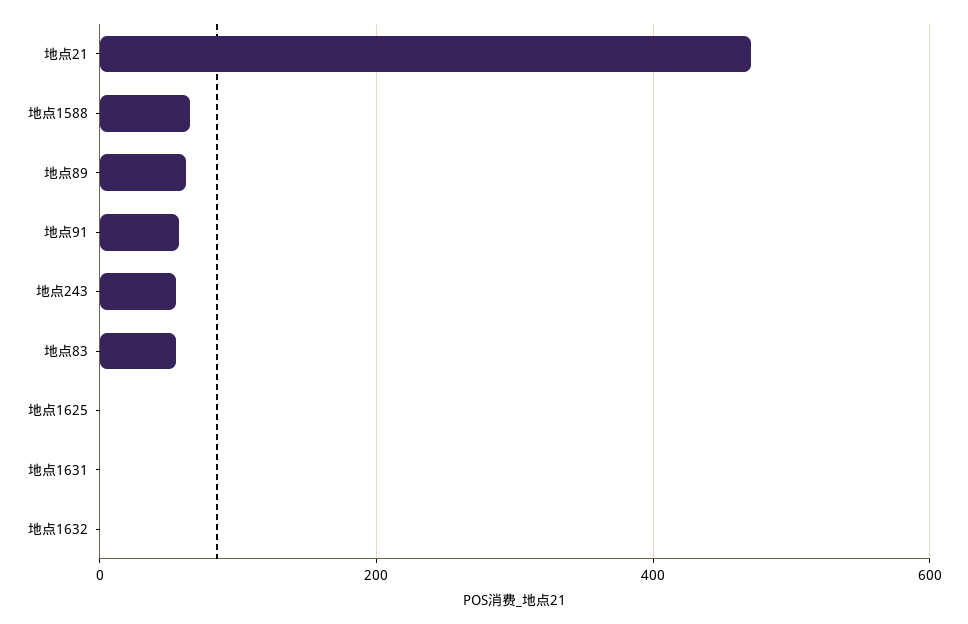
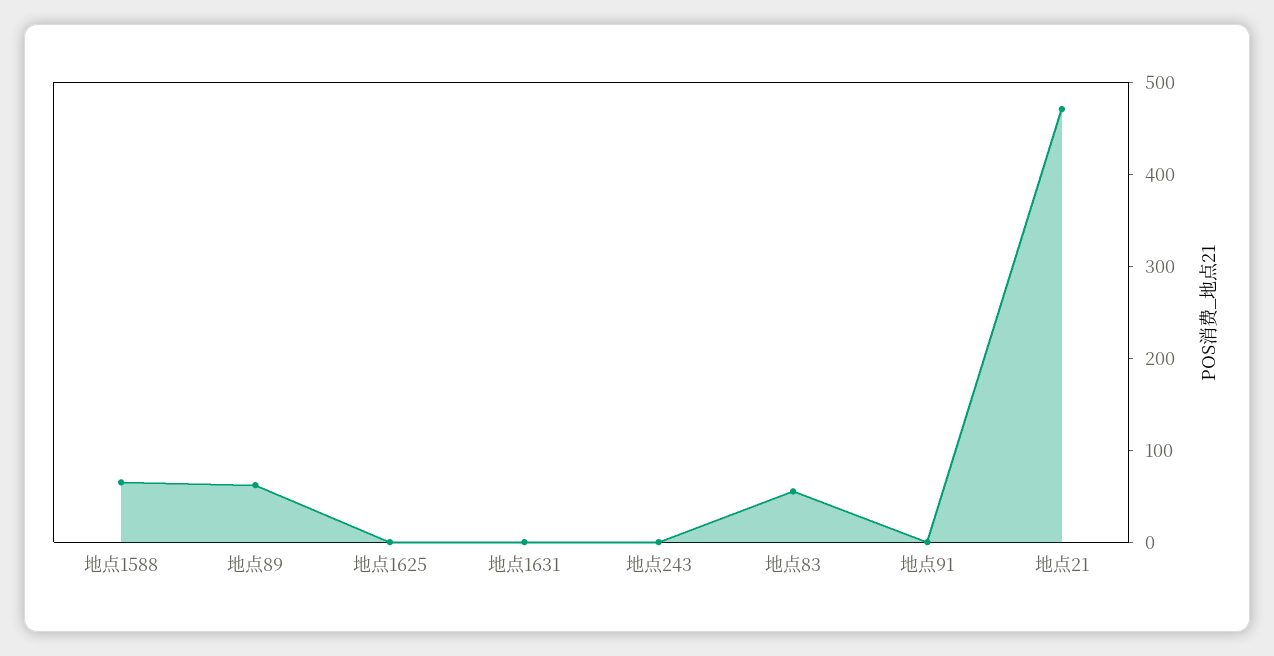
地点91: 60 -> 0
地点243: 60 -> 0
地点1632: 0 -> none

